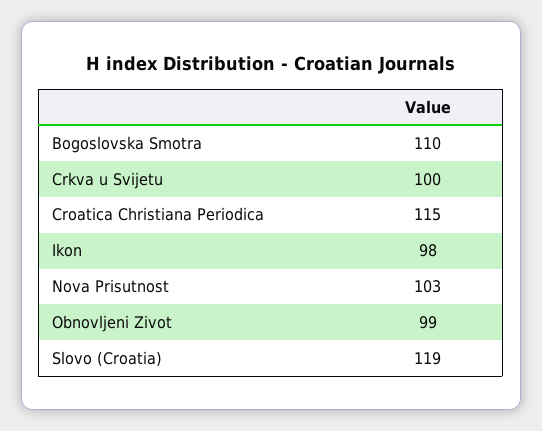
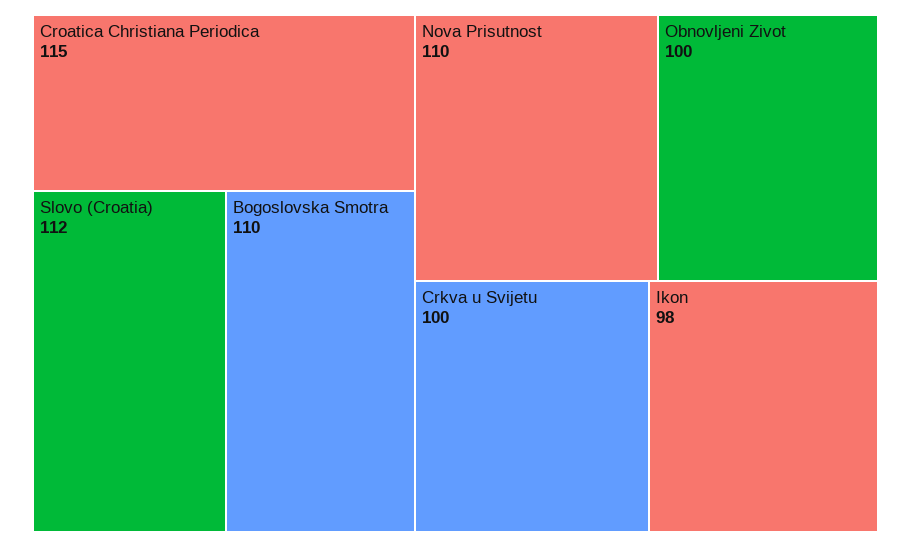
Nova Prisutnost: 103 -> 110
Obnovljeni Zivot: 99 -> 100
Slovo (Croatia): 119 -> 112

